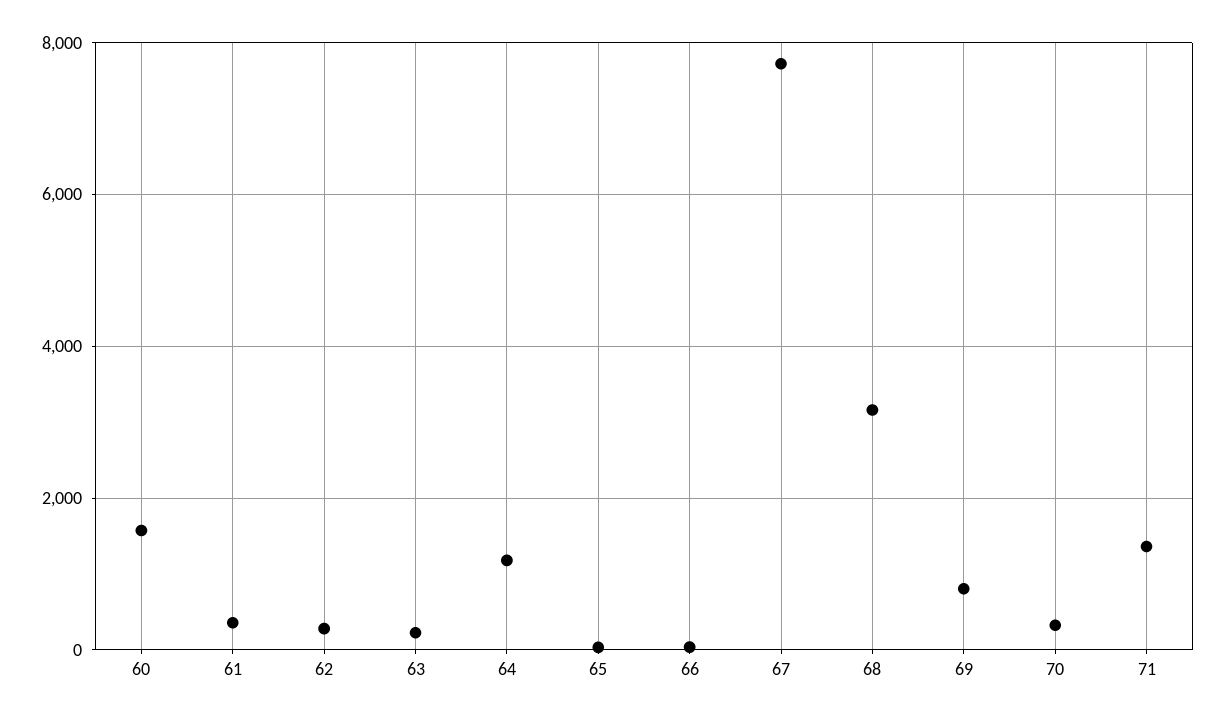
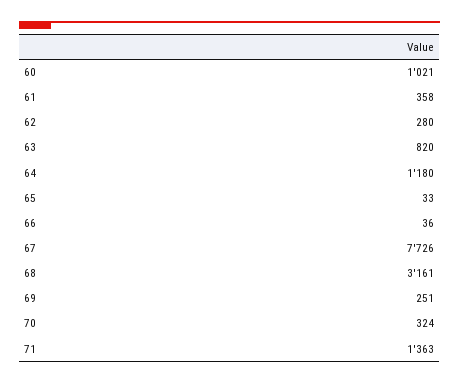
60: 1600 -> 1021
63: 200 -> 820
69: 800 -> 251

